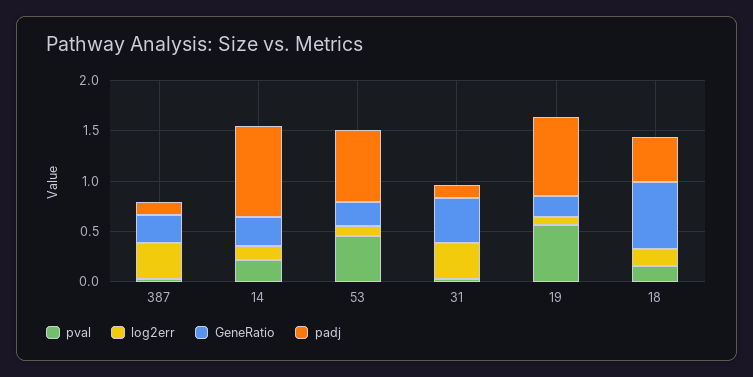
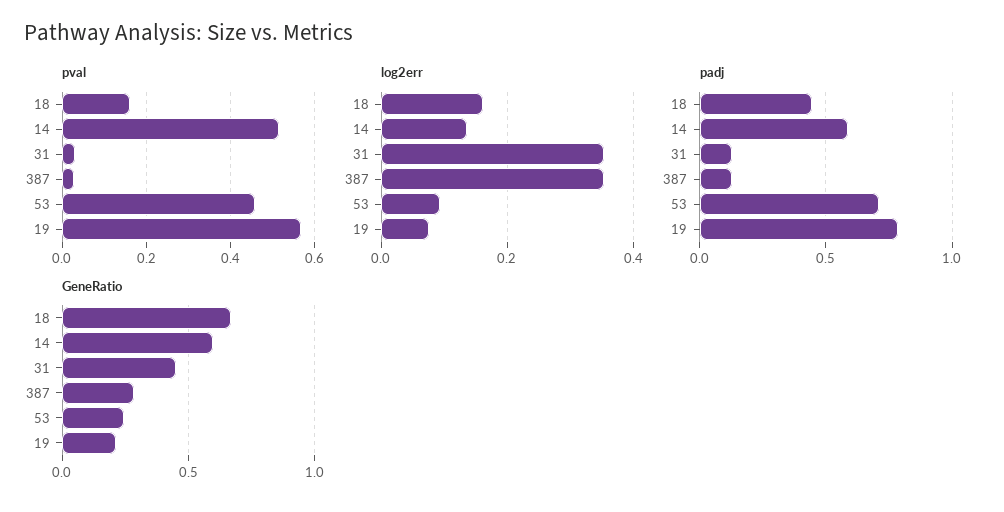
pval, 14: 0.2 -> 0.52
GeneRatio, 14: 0.3 -> 0.6
padj, 14: 0.9 -> 0.6

